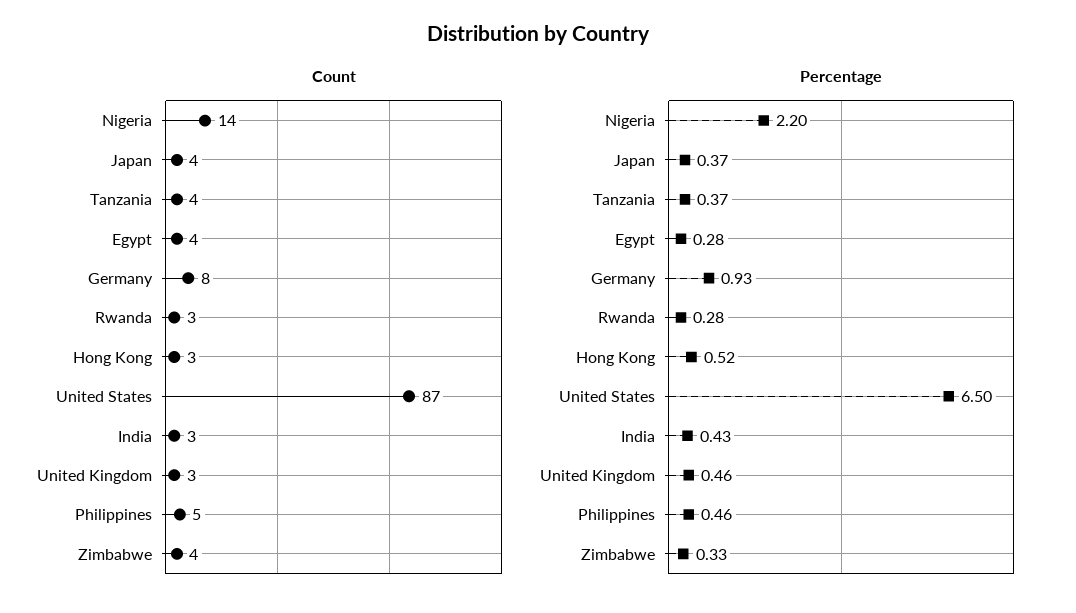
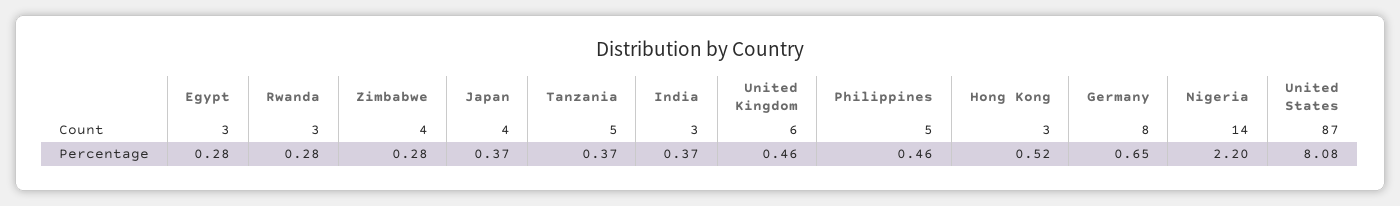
Count, Tanzania: 4 -> 5
Count, Egypt: 4 -> 3
Count, United Kingdom: 3 -> 6
Percentage, Germany: 0.93 -> 0.65
Percentage, United States: 6.5 -> 8.08
Percentage, India: 0.43 -> 0.37
Percentage, Zimbabwe: 0.33 -> 0.28

